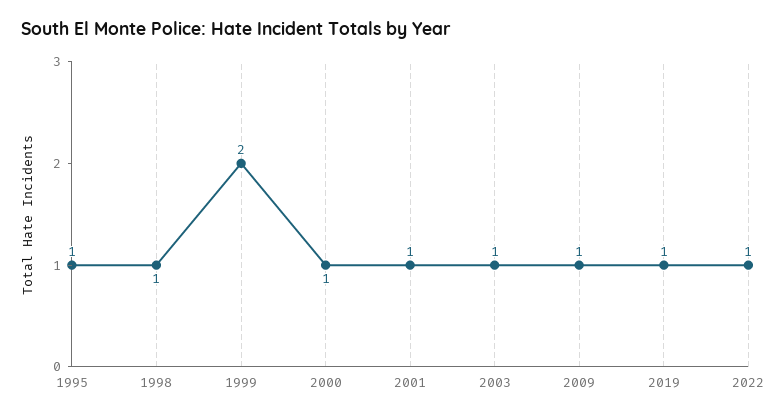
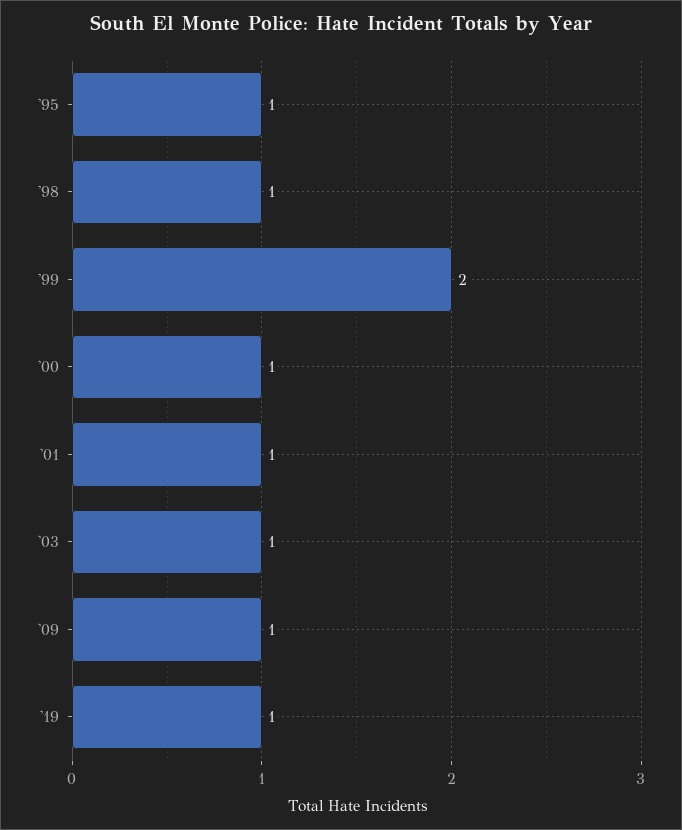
2022: 1 -> none

